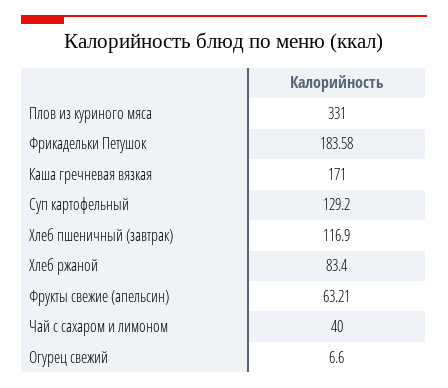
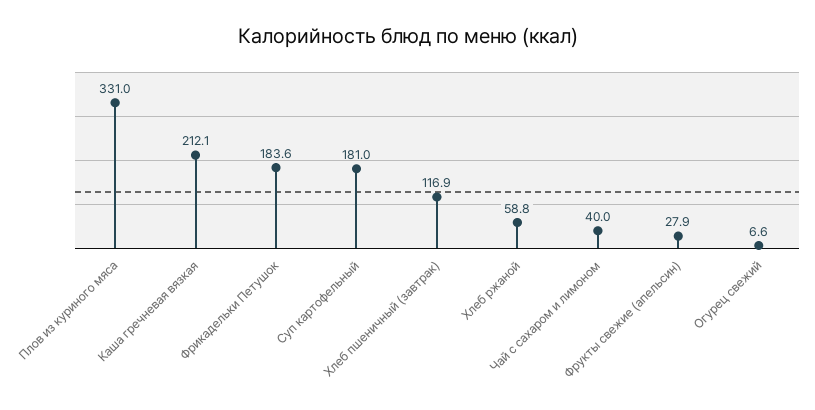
Каша гречневая вязкая: 171 -> 212.1
Суп картофельный: 129.2 -> 181
Хлеб ржаной: 83.4 -> 58.8
Фрукты свежие (апельсин): 63.21 -> 27.9

